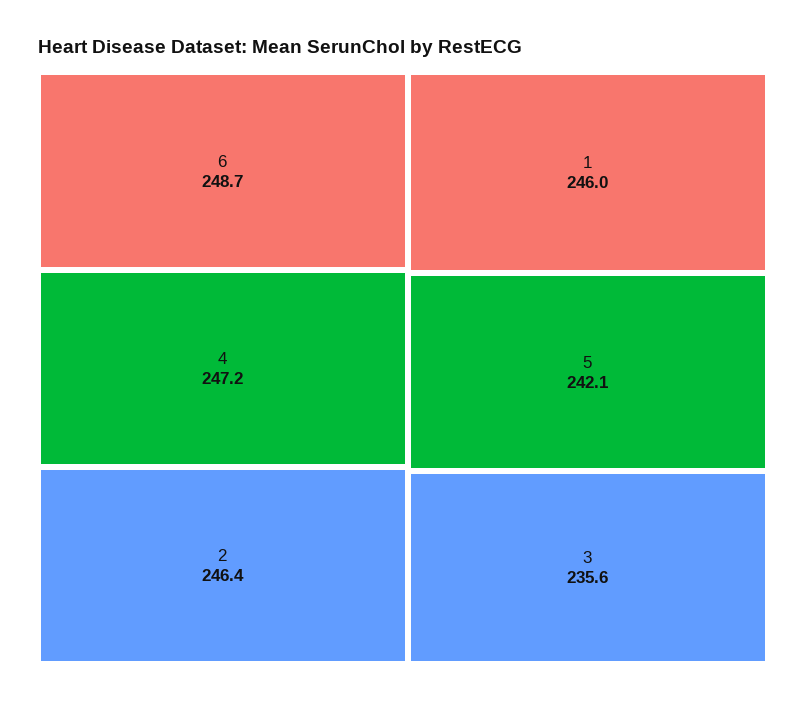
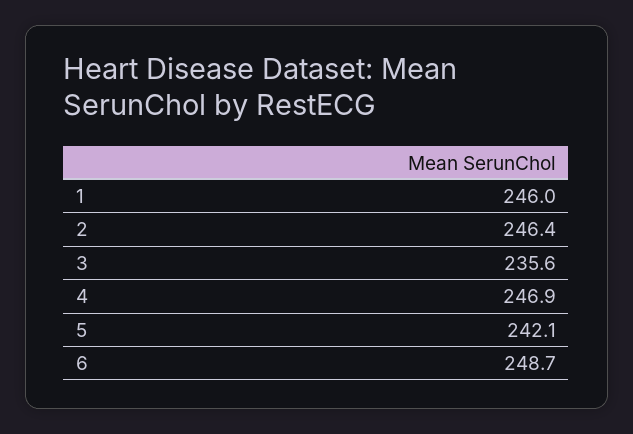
4: 247.2 -> 246.9

